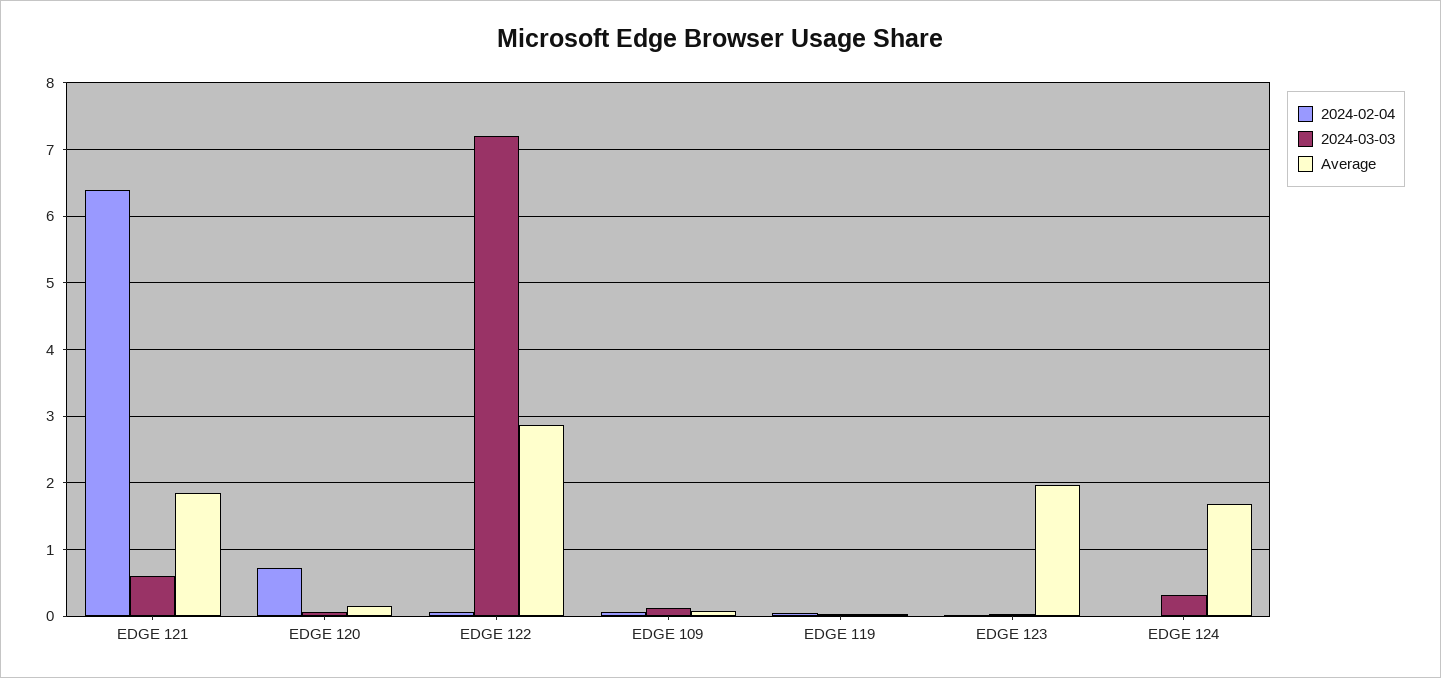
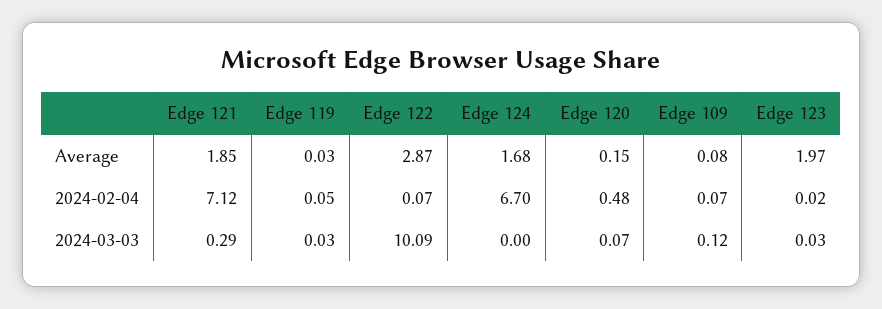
2024-02-04, EDGE 121: 6.4 -> 7.12
2024-03-03, EDGE 121: 0.6 -> 0.29
2024-02-04, EDGE 120: 0.7 -> 0.48
2024-03-03, EDGE 122: 7.2 -> 10.09
2024-02-04, EDGE 124: 0 -> 6.7
2024-03-03, EDGE 124: 0.3 -> 0

